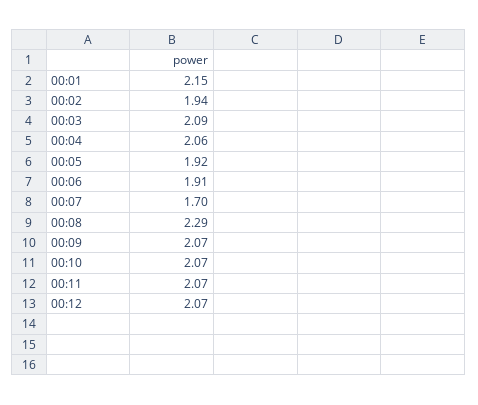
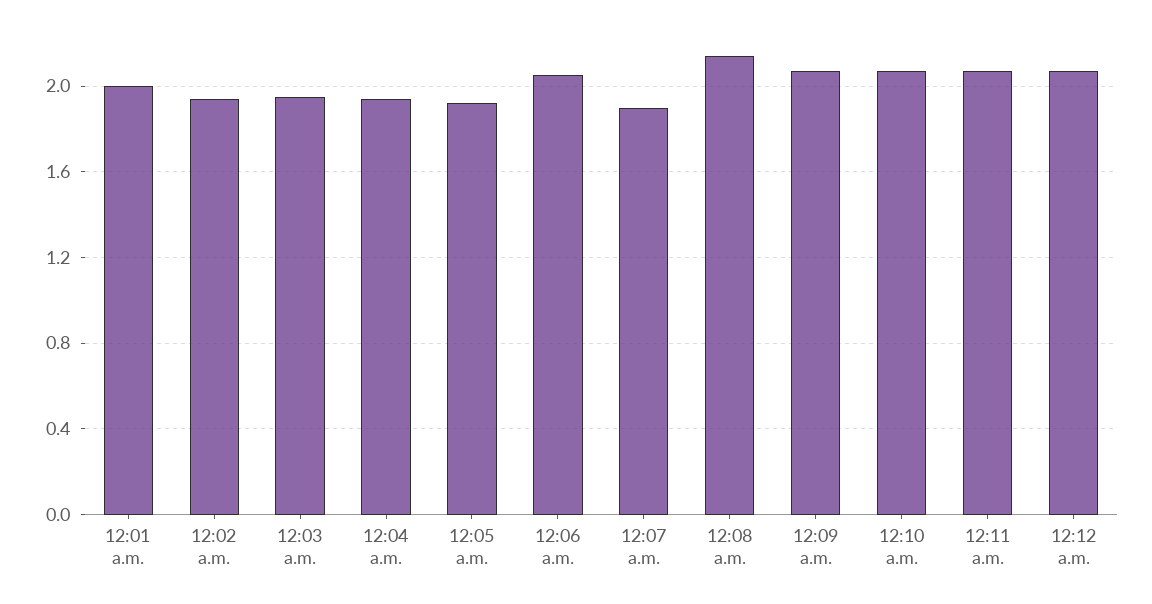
00:01: 2.15 -> 2
00:03: 2.09 -> 1.95
00:04: 2.06 -> 1.95
00:06: 1.91 -> 2.05
00:07: 1.7 -> 1.9
00:08: 2.29 -> 2.15

